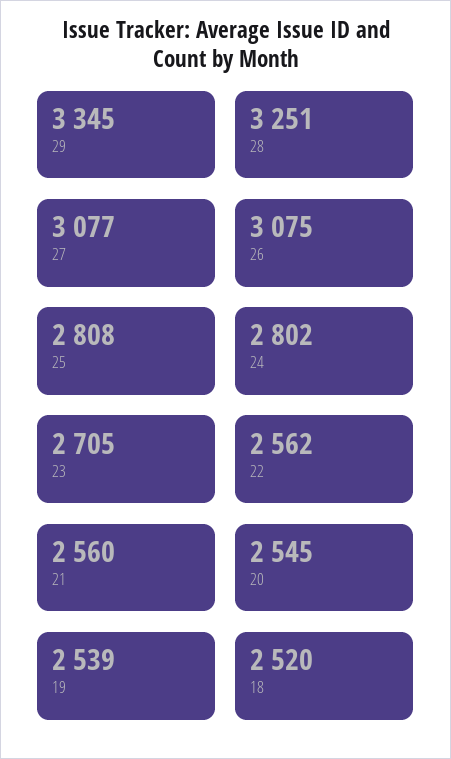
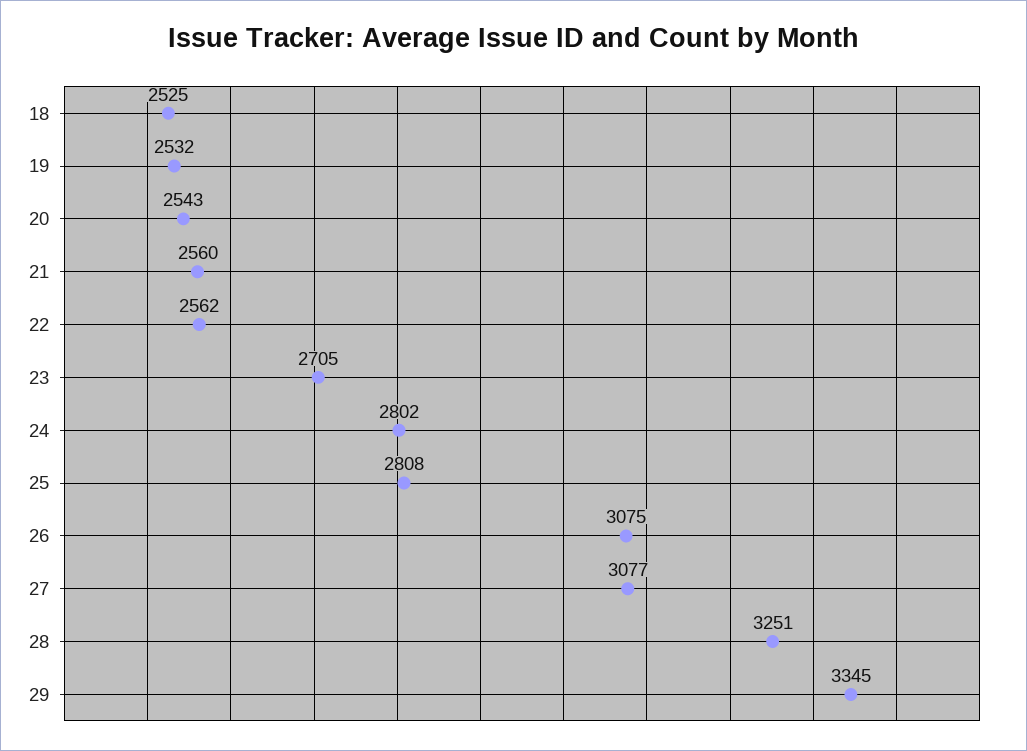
20: 2545 -> 2543
19: 2539 -> 2532
18: 2520 -> 2525

